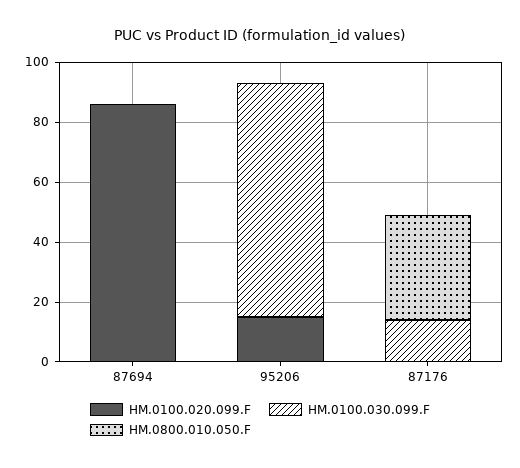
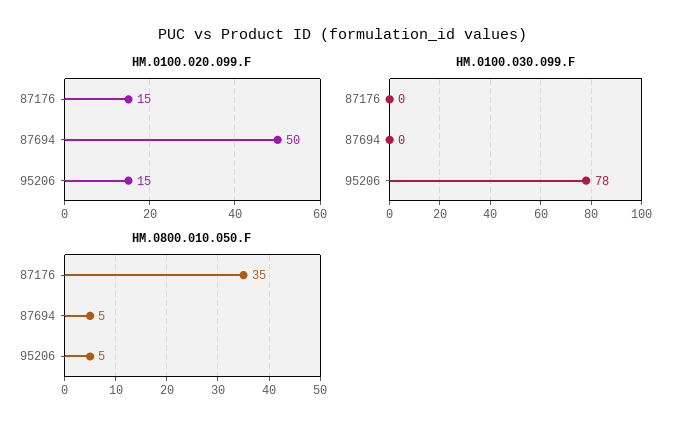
HM.0100.020.099.F, 87694: 85 -> 50
HM.0800.010.050.F, 87694: 0 -> 5
HM.0800.010.050.F, 95206: 0 -> 5
HM.0100.020.099.F, 87176: 0 -> 15
HM.0100.030.099.F, 87176: 15 -> 0

